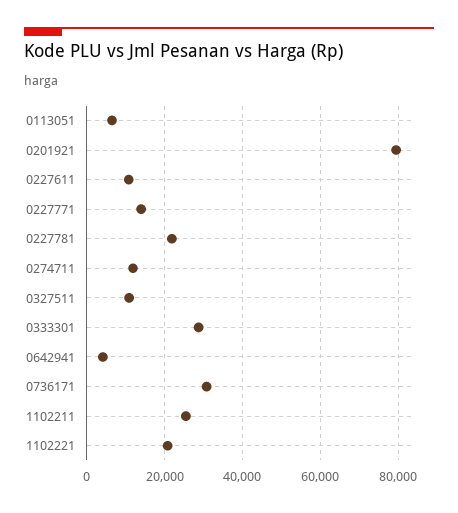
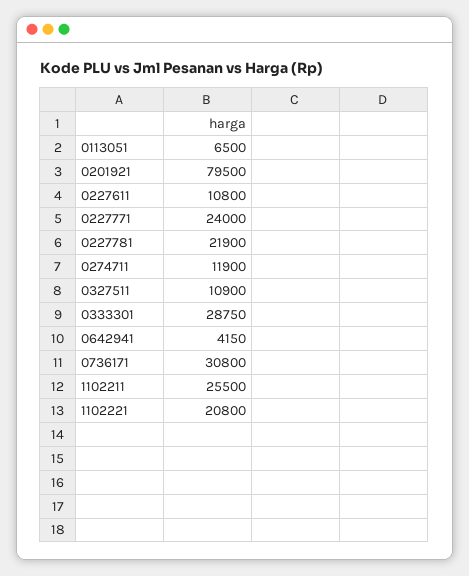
0227771: 14000 -> 24000

